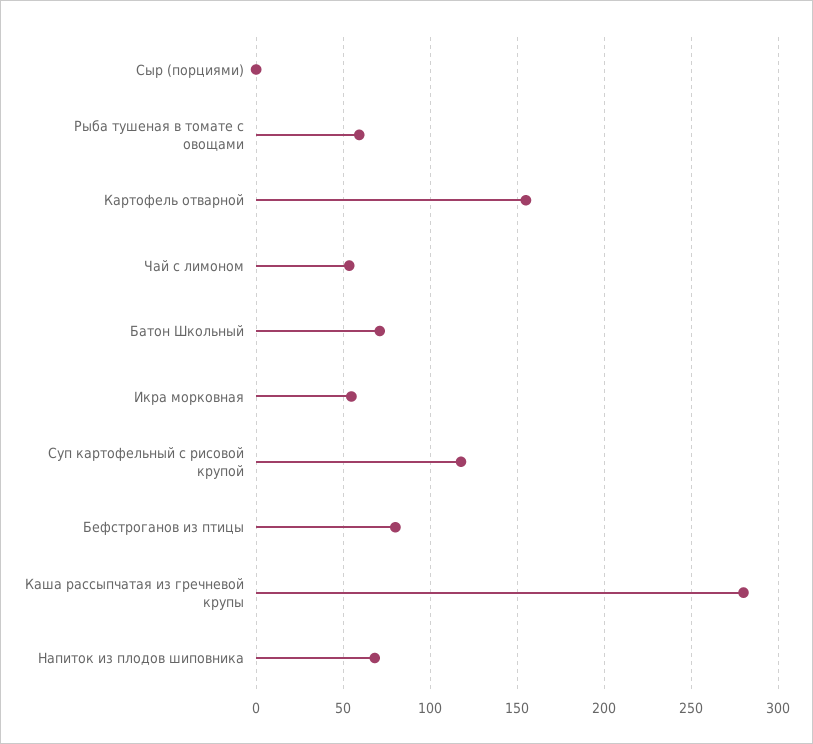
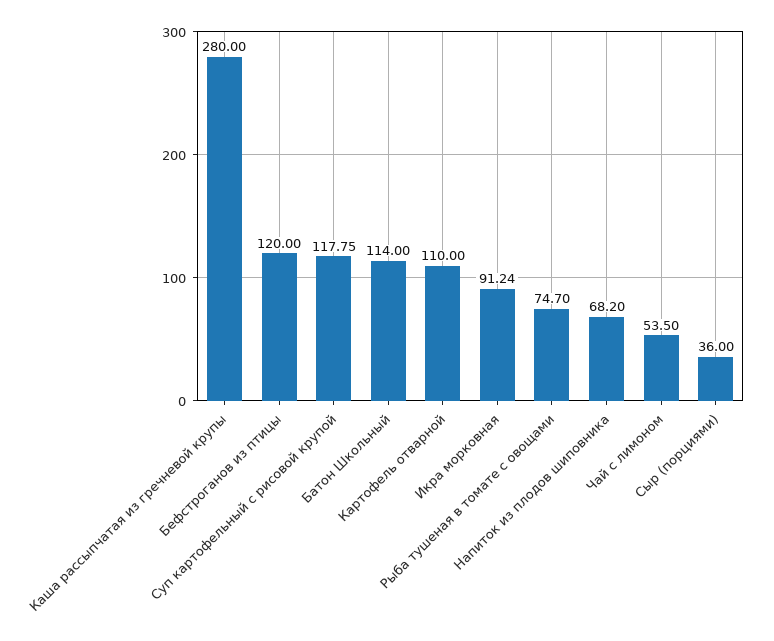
Сыр (порциями): 0 -> 36
Рыба тушеная в томате с овощами: 60 -> 74.7
Картофель отварной: 155 -> 110
Батон Школьный: 70 -> 114
Икра морковная: 55 -> 91.24
Бефстроганов из птицы: 80 -> 120

